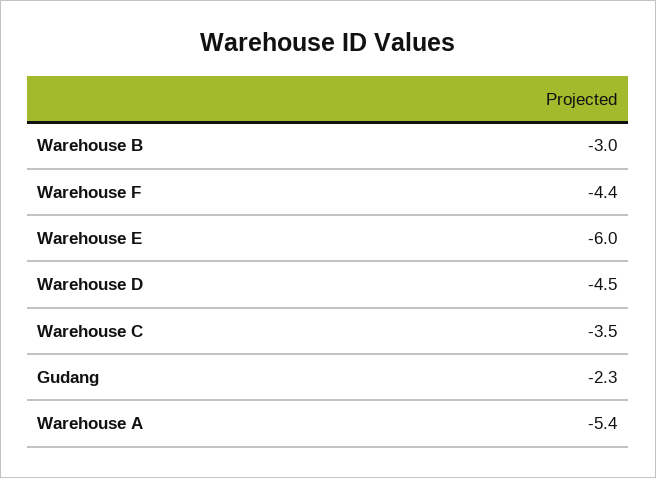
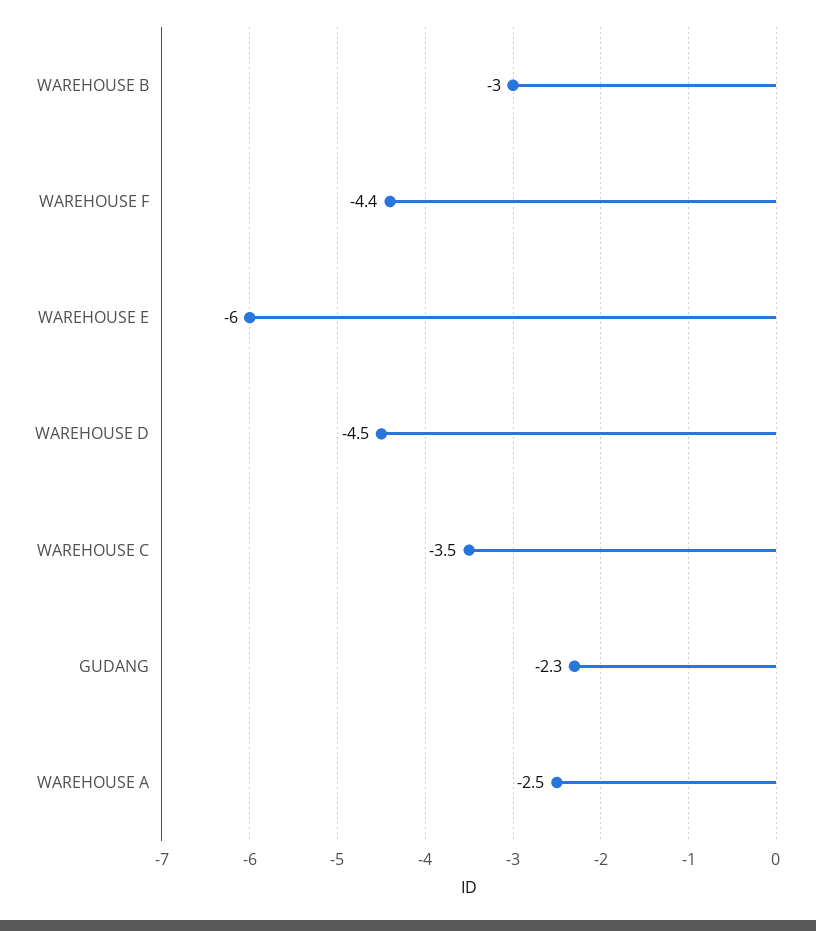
Warehouse A: -5.4 -> -2.5

